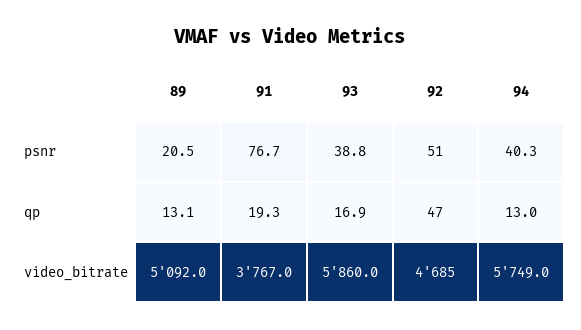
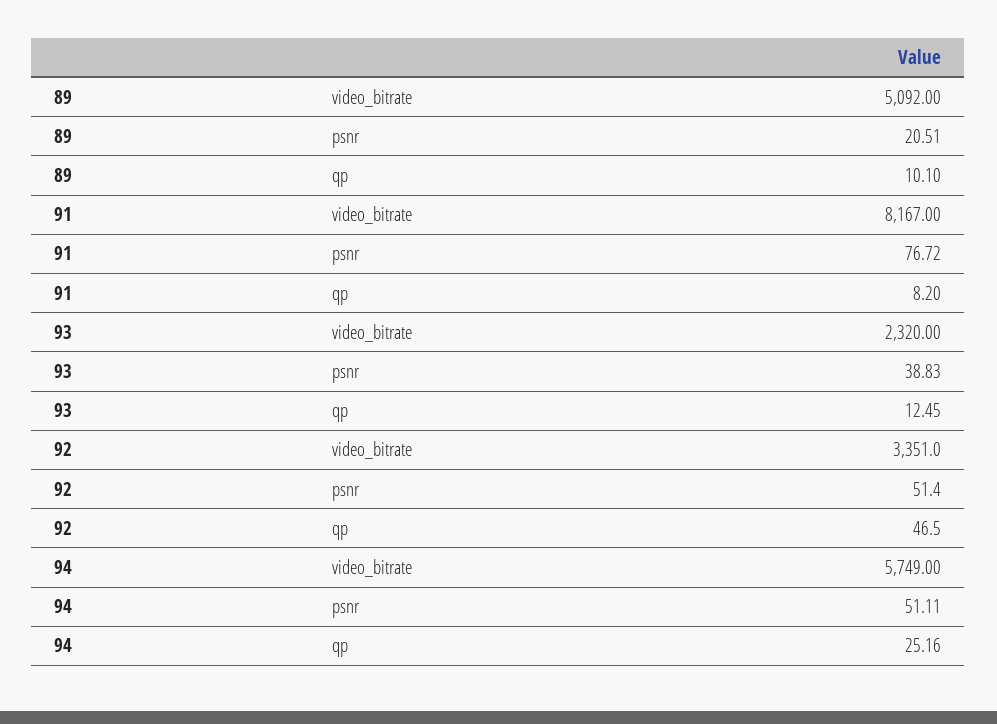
94, psnr: 40.3 -> 51.11
89, qp: 13.1 -> 10.1
91, qp: 19.3 -> 8.2
93, qp: 16.9 -> 12.45
94, qp: 13 -> 25.16
91, video_bitrate: 3767 -> 8167
93, video_bitrate: 5860 -> 2320
92, video_bitrate: 4685 -> 3351

